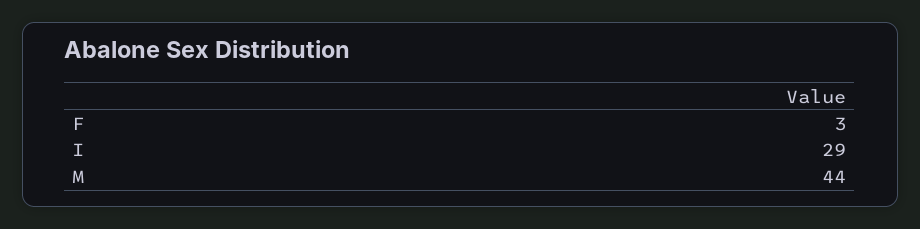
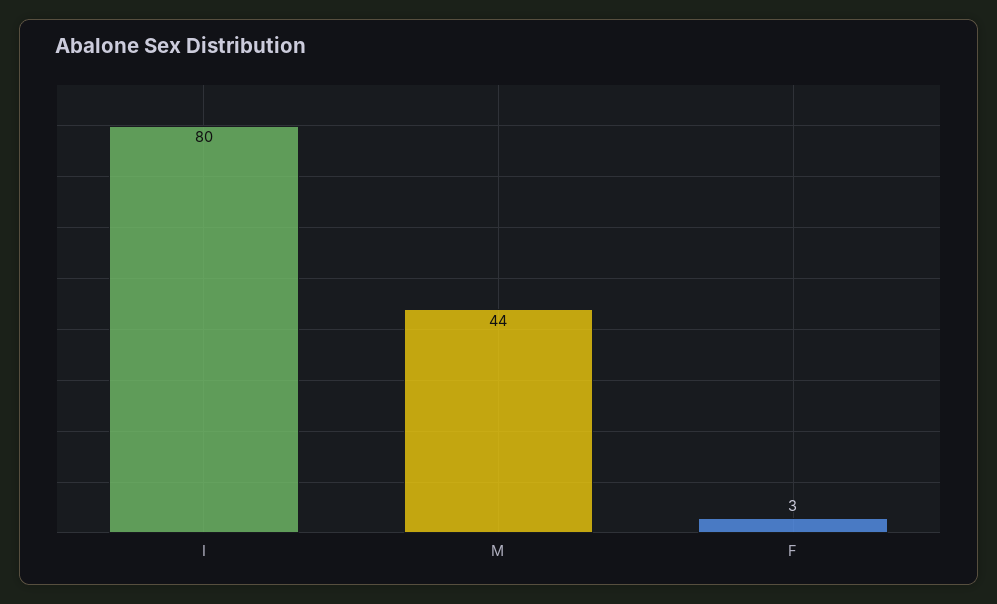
I: 29 -> 80

